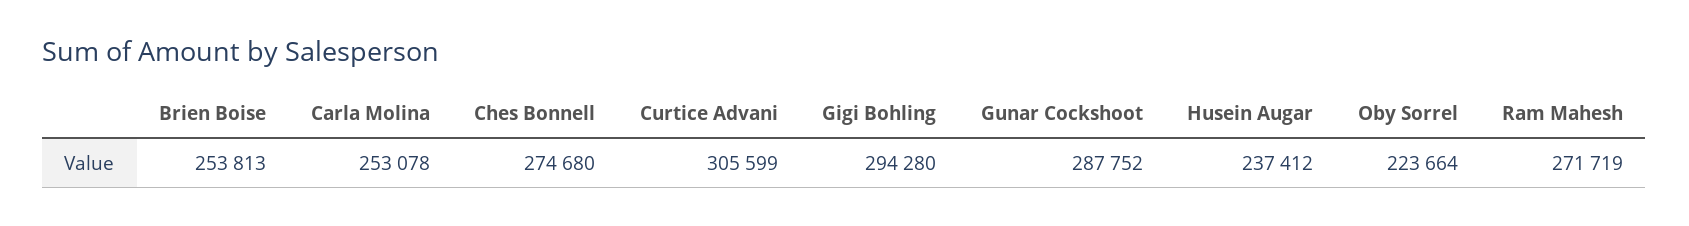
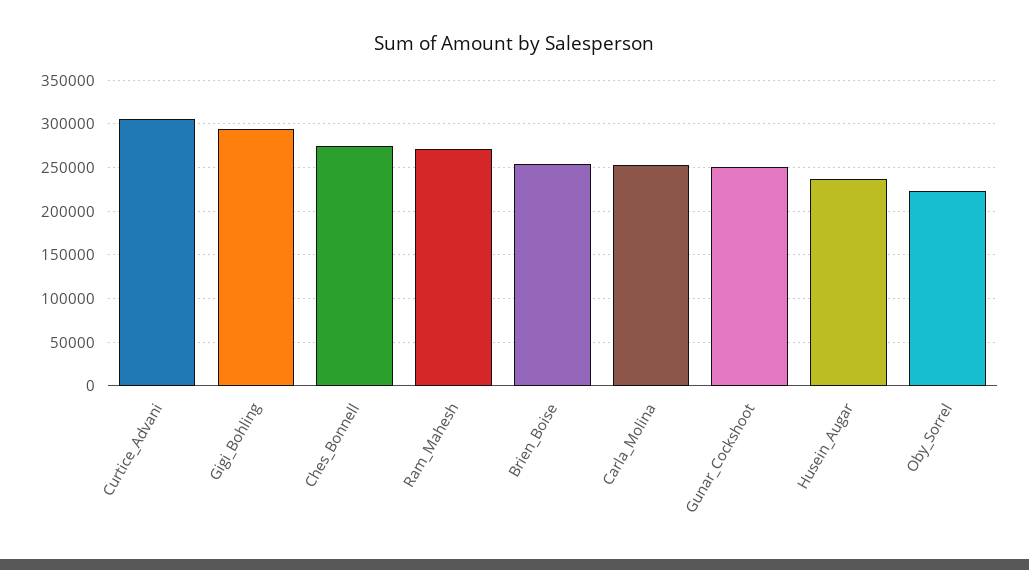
Gunar Cockshoot: 287752 -> 250000

